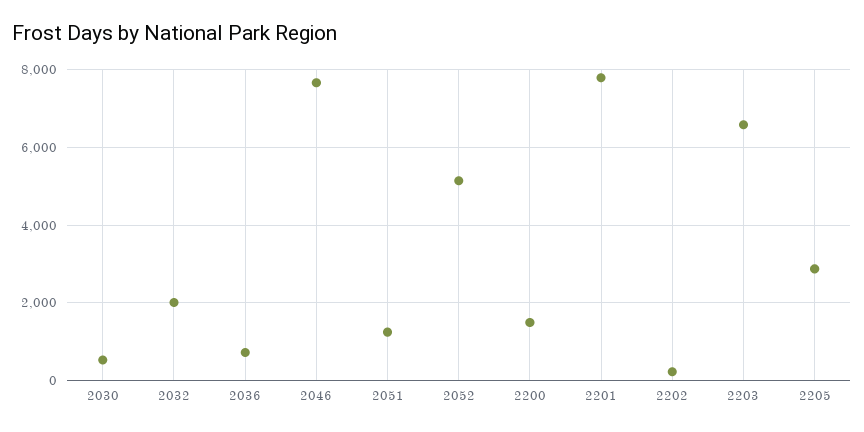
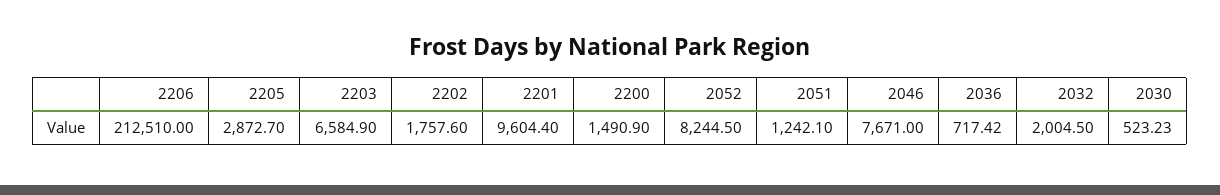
2052: 5200 -> 8244.5
2201: 7800 -> 9604.4
2202: 200 -> 1757.6
2206: none -> 212510

